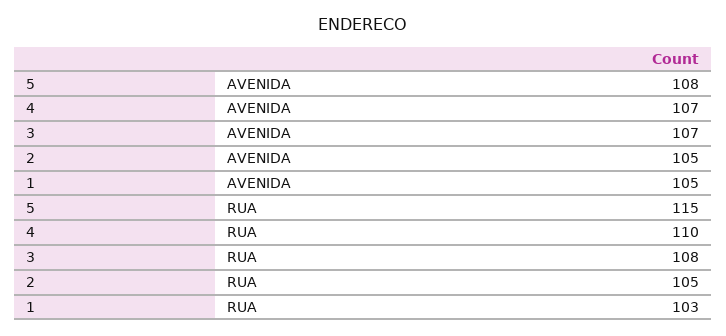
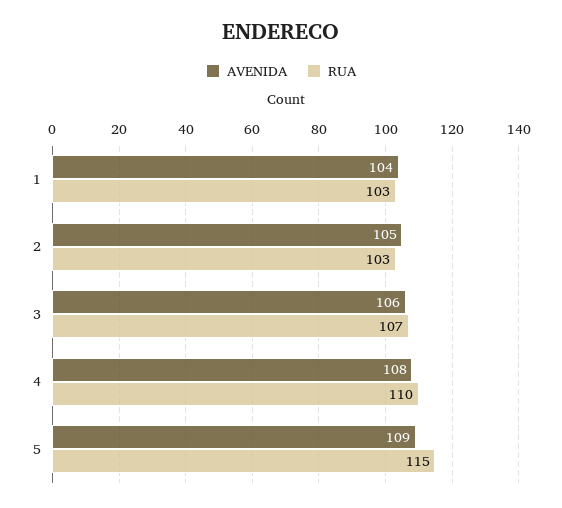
AVENIDA, 5: 108 -> 109
AVENIDA, 4: 107 -> 108
AVENIDA, 3: 107 -> 106
AVENIDA, 1: 105 -> 104
RUA, 3: 108 -> 107
RUA, 2: 105 -> 103

